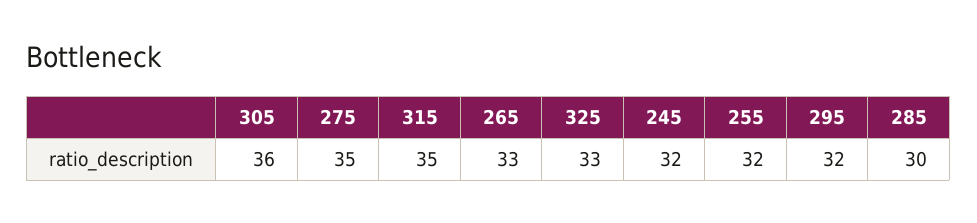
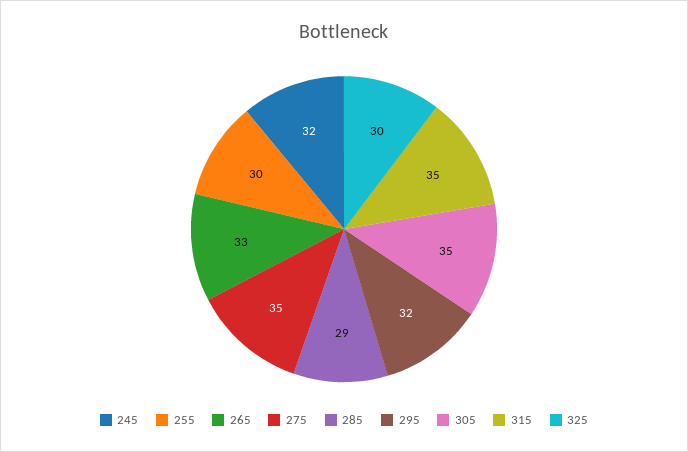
305: 36 -> 35
325: 33 -> 30
255: 32 -> 30
285: 30 -> 29

